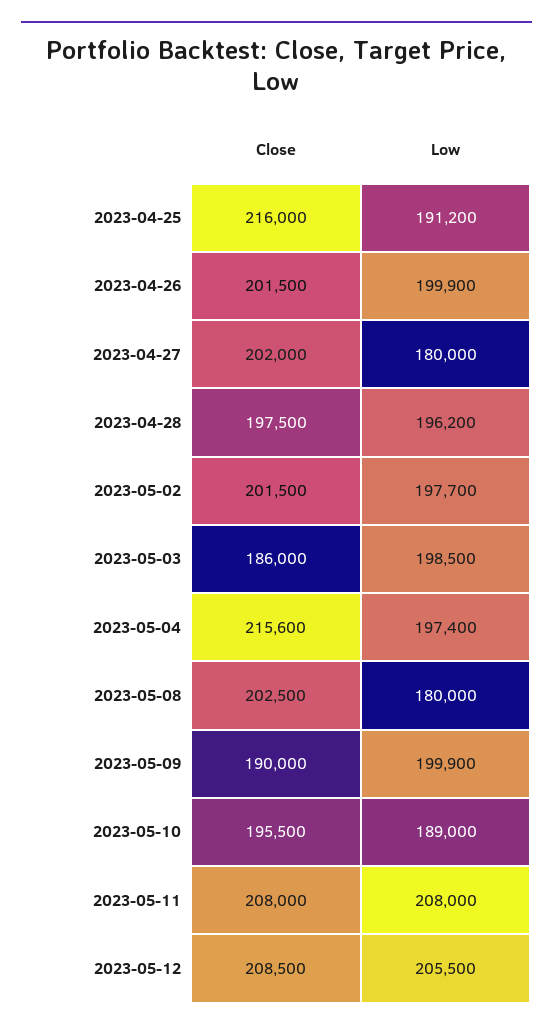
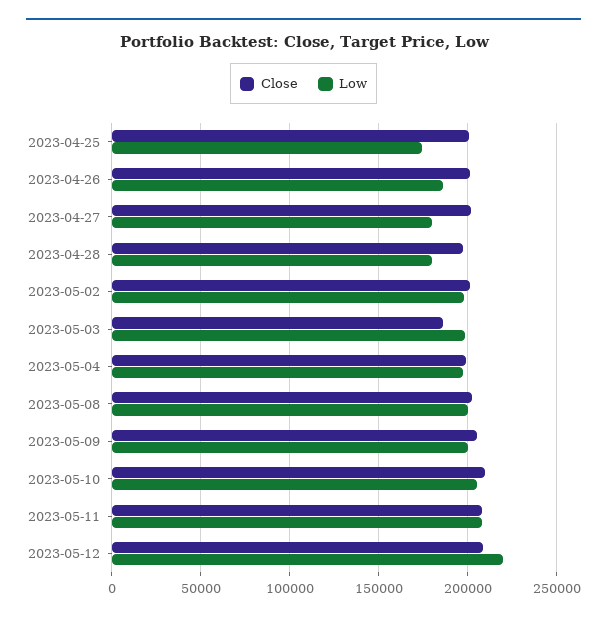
Close, 2023-04-25: 216000 -> 200000
Low, 2023-04-25: 191200 -> 175000
Low, 2023-04-26: 199900 -> 185000
Low, 2023-04-28: 196200 -> 180000
Close, 2023-05-04: 215600 -> 200000
Low, 2023-05-08: 180000 -> 200000
Close, 2023-05-09: 190000 -> 205000
Close, 2023-05-10: 195500 -> 210000
Low, 2023-05-10: 189000 -> 205000
Low, 2023-05-12: 205500 -> 220000

